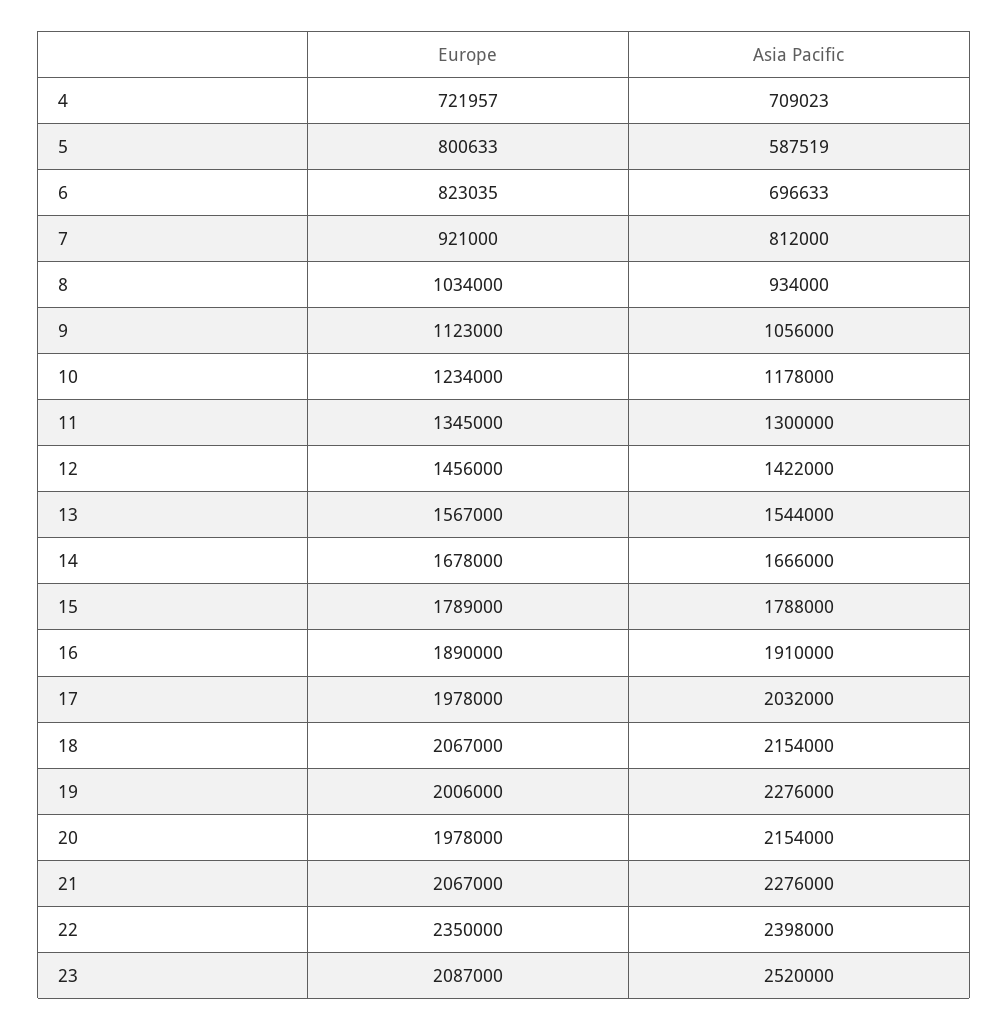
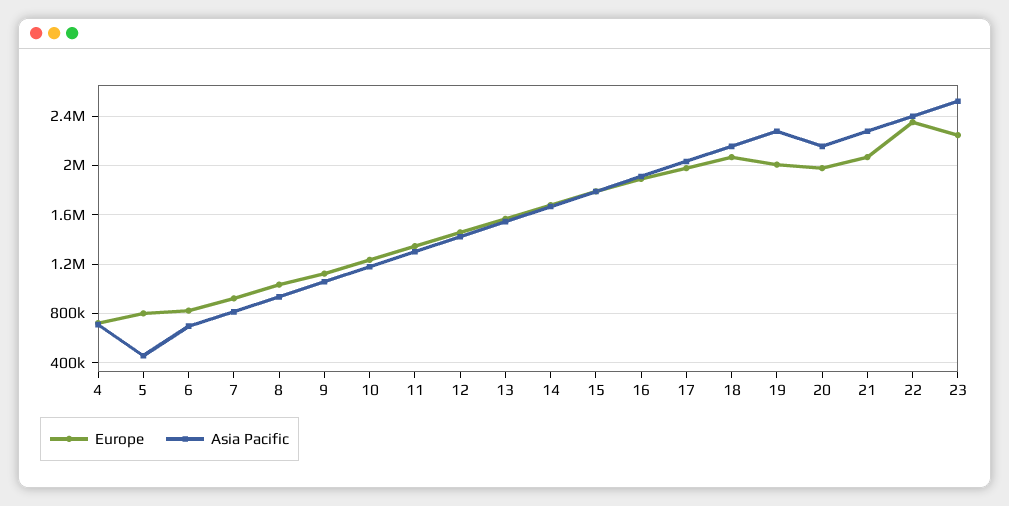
Asia Pacific, 5: 587519 -> 450000
Europe, 23: 2087000 -> 2250000

